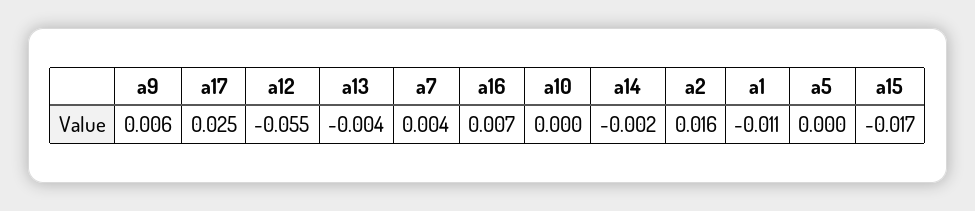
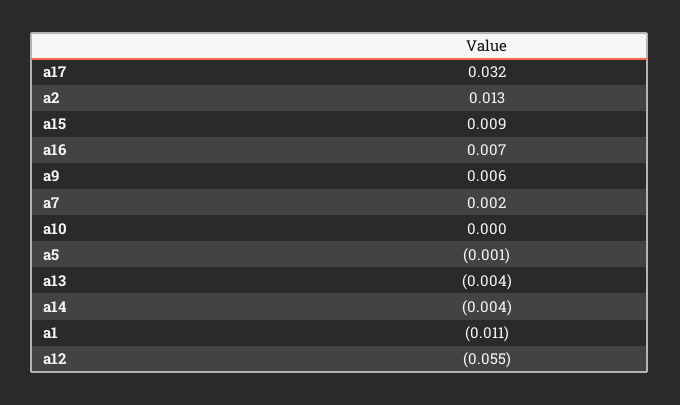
a17: 0.025 -> 0.032
a7: 0.004 -> 0.002
a14: -0.002 -> -0.004
a2: 0.016 -> 0.013
a5: 0 -> -0.001
a15: -0.017 -> 0.009

